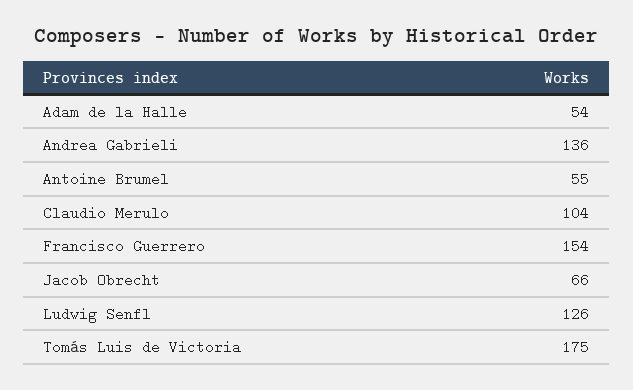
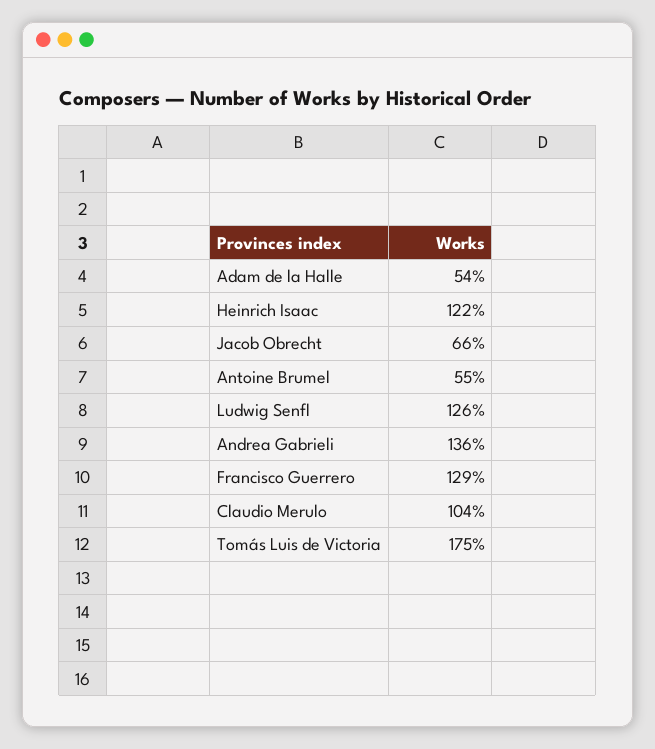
Francisco Guerrero: 154 -> 129
Heinrich Isaac: none -> 122

